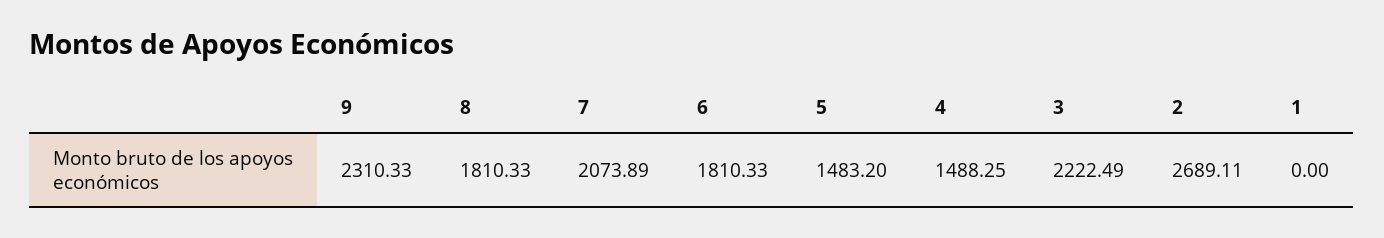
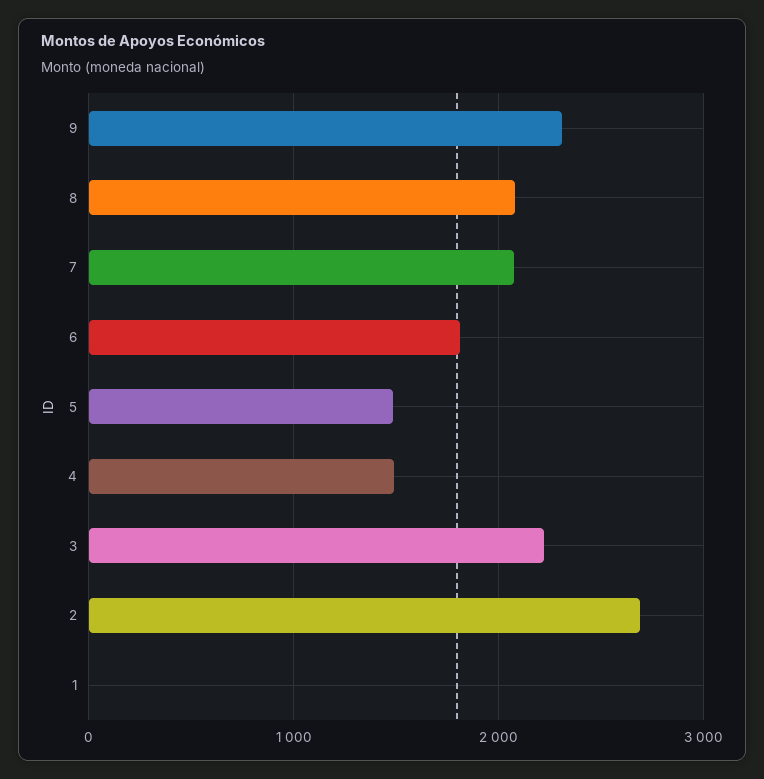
8: 1810.33 -> 2100

